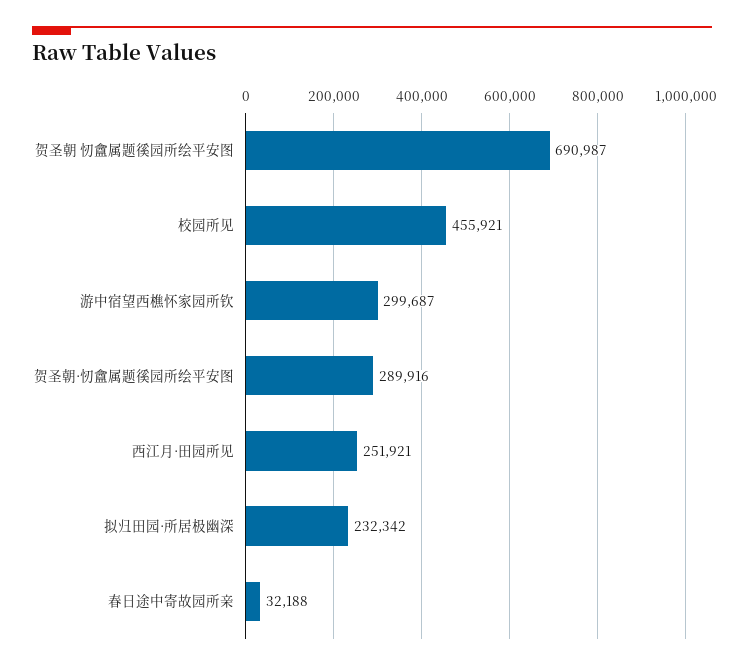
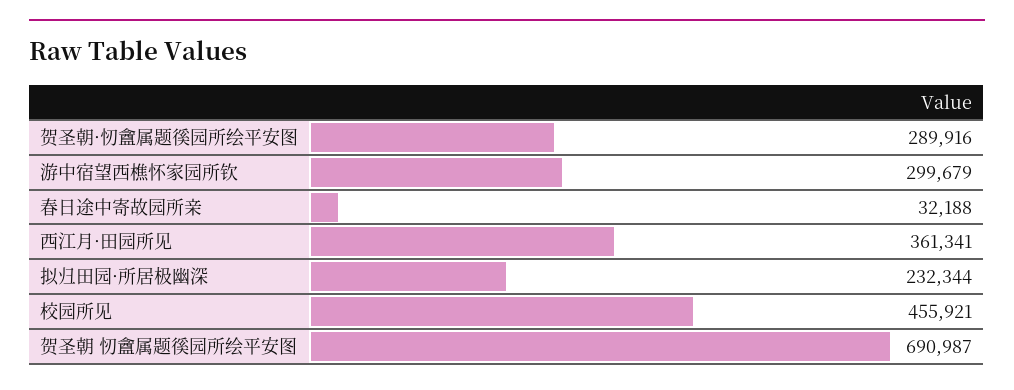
游中宿望西樵怀家园所钦: 299687 -> 299679
西江月·田园所见: 251921 -> 361341
拟归田园·所居极幽深: 232342 -> 232344

